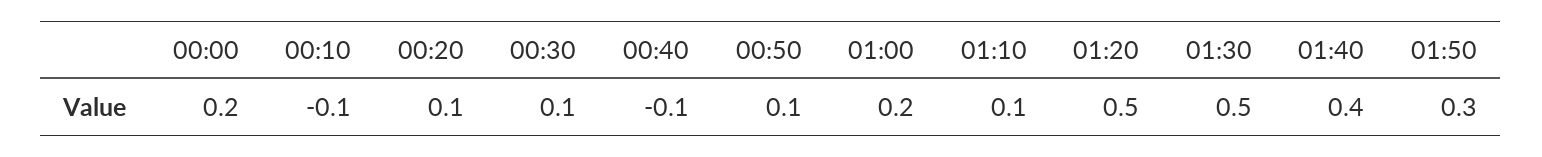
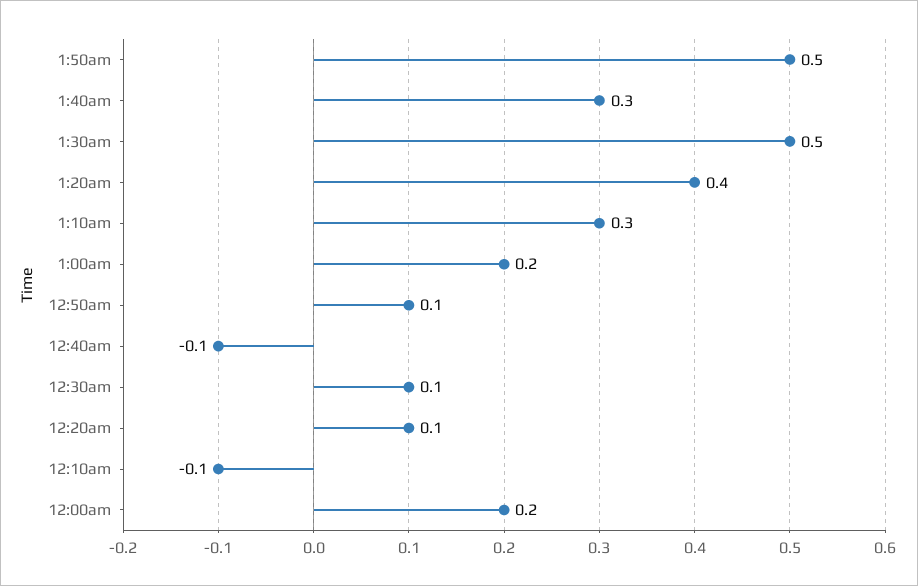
01:10: 0.1 -> 0.3
01:20: 0.5 -> 0.4
01:40: 0.4 -> 0.3
01:50: 0.3 -> 0.5

